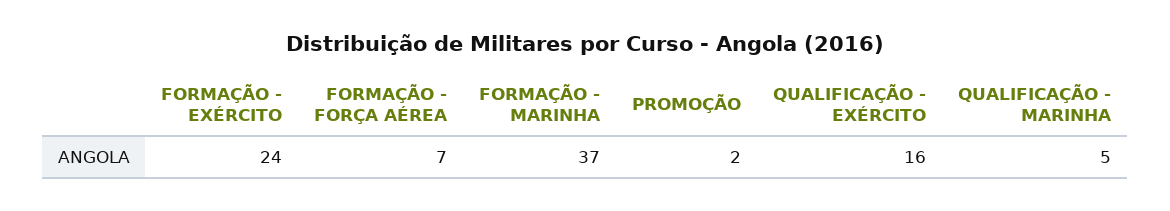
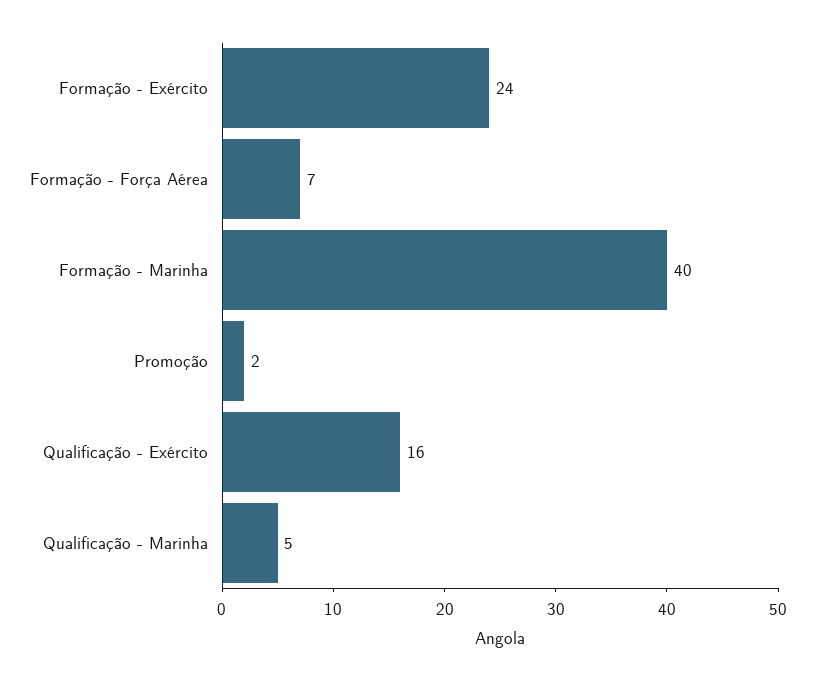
FORMAÇÃO - MARINHA: 37 -> 40

